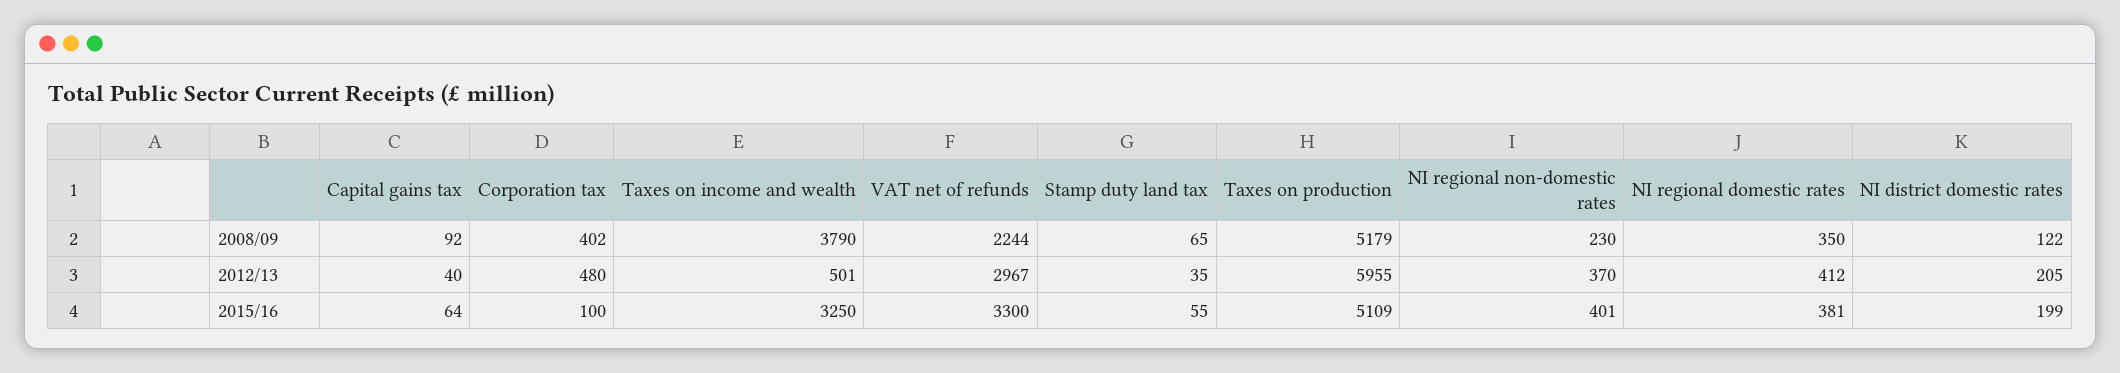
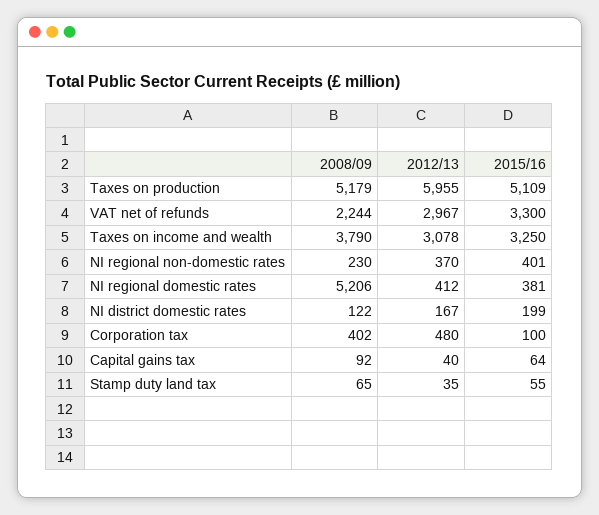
NI regional domestic rates, 2008/09: 350 -> 5206
Taxes on income and wealth, 2012/13: 501 -> 3078
NI district domestic rates, 2012/13: 205 -> 167

